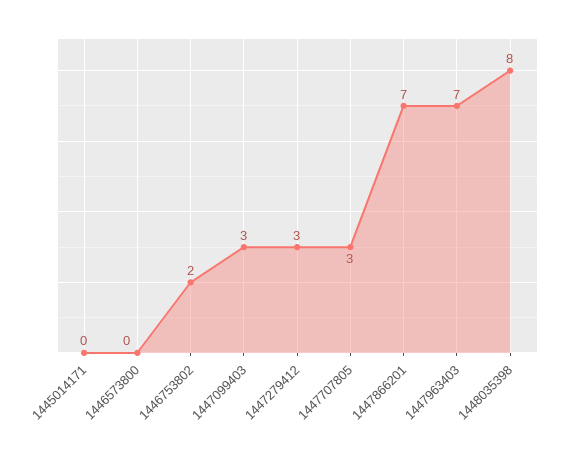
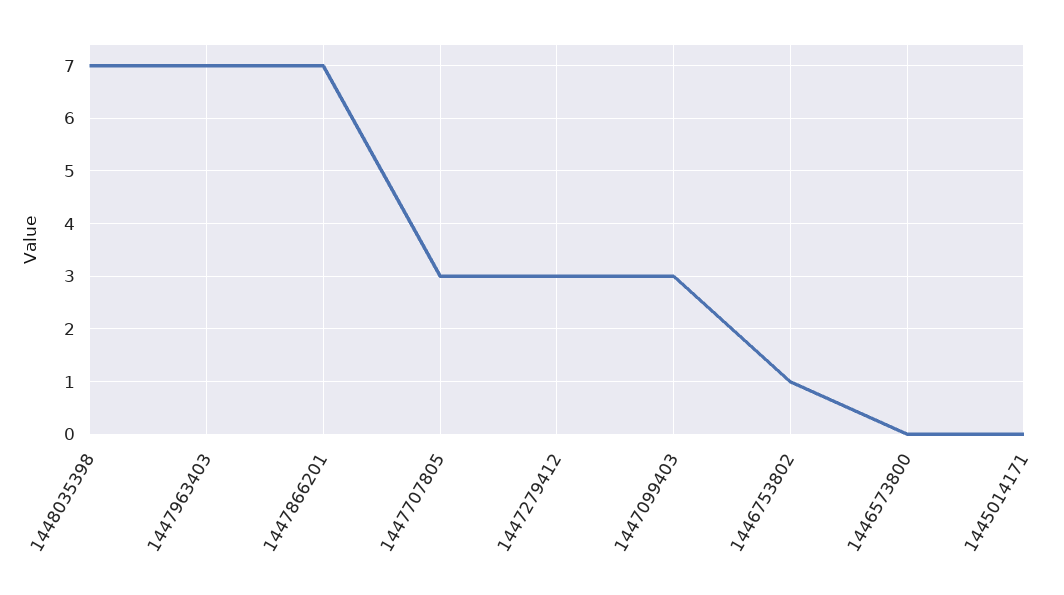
1446753802: 2 -> 1
1448035398: 8 -> 7

